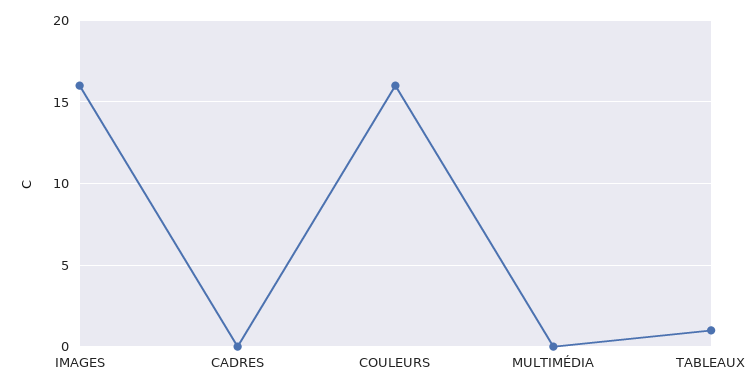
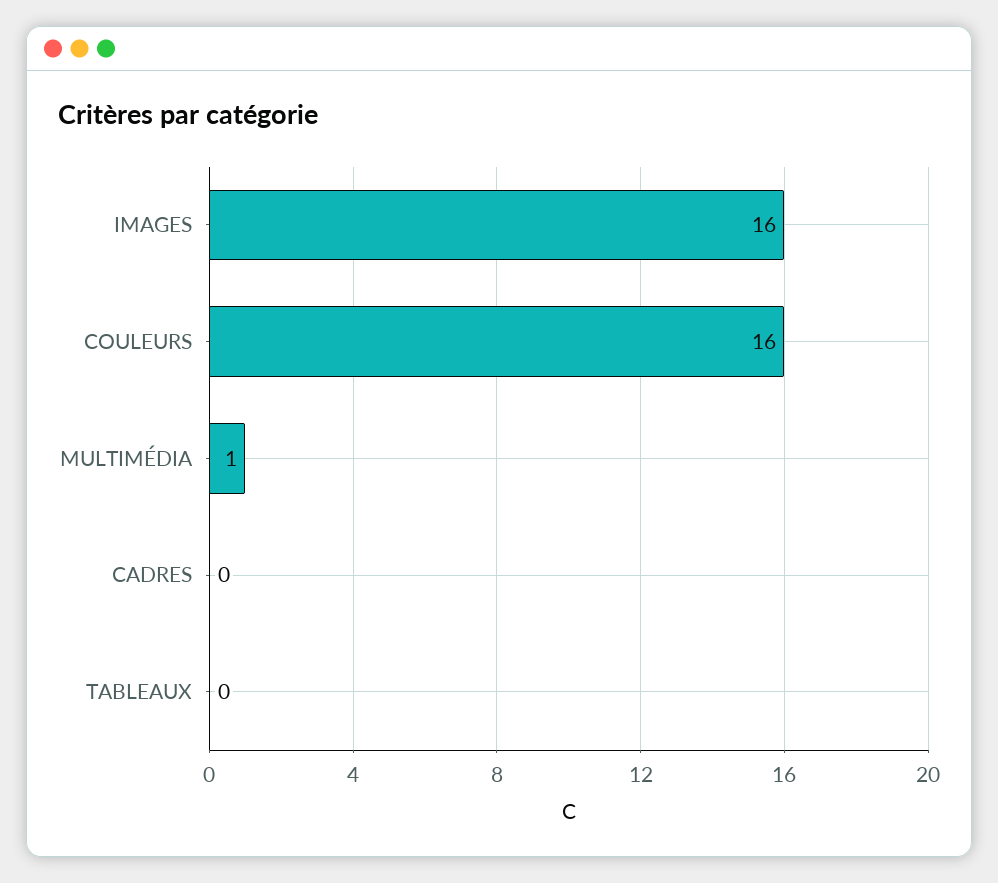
MULTIMÉDIA: 0 -> 1
TABLEAUX: 1 -> 0

